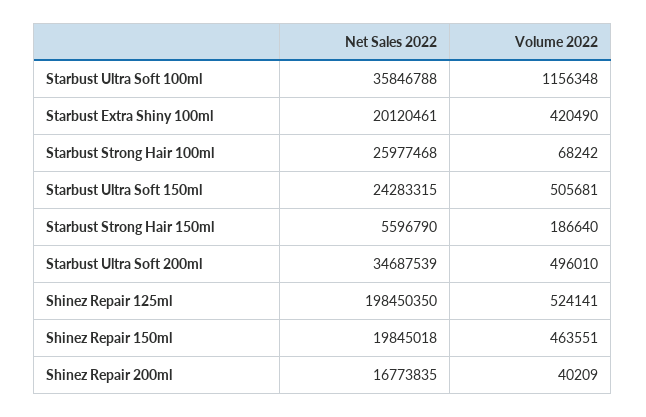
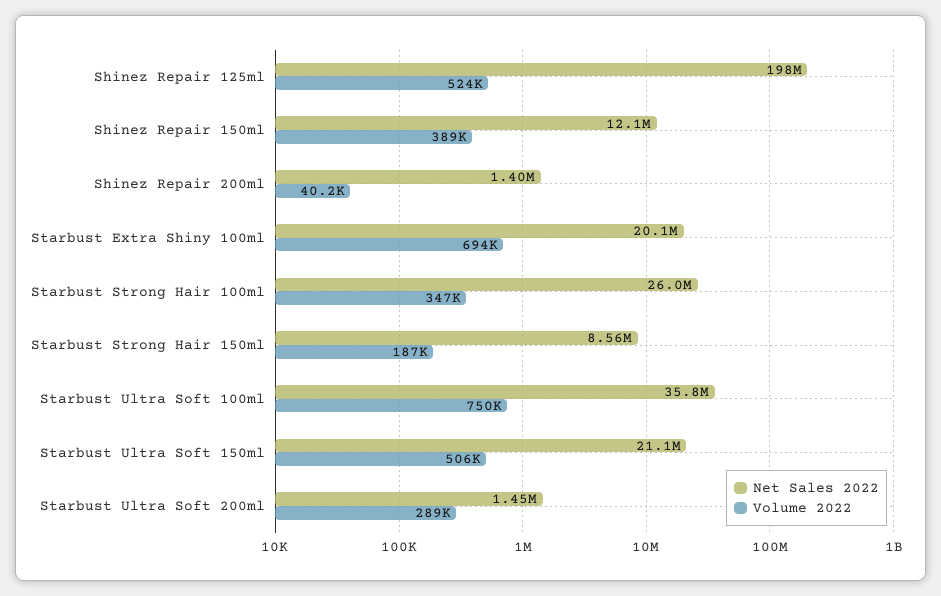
Volume 2022, Starbust Ultra Soft 100ml: 1156348 -> 750000
Volume 2022, Starbust Extra Shiny 100ml: 420490 -> 694000
Volume 2022, Starbust Strong Hair 100ml: 68242 -> 347000
Net Sales 2022, Starbust Ultra Soft 150ml: 24283315 -> 21100000
Net Sales 2022, Starbust Strong Hair 150ml: 5596790 -> 8560000
Net Sales 2022, Starbust Ultra Soft 200ml: 34687539 -> 1450000
Volume 2022, Starbust Ultra Soft 200ml: 496010 -> 289000
Net Sales 2022, Shinez Repair 150ml: 19845018 -> 12100000
Volume 2022, Shinez Repair 150ml: 463551 -> 389000
Net Sales 2022, Shinez Repair 200ml: 16773835 -> 1400000

